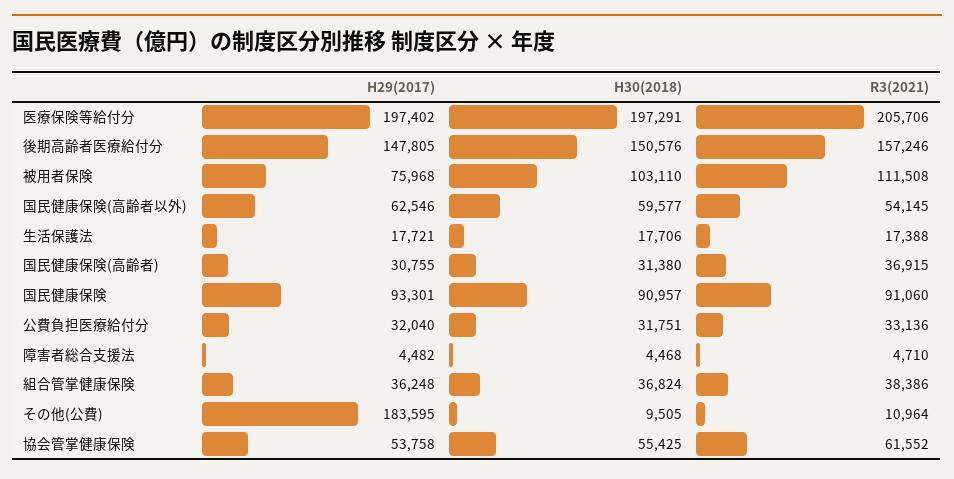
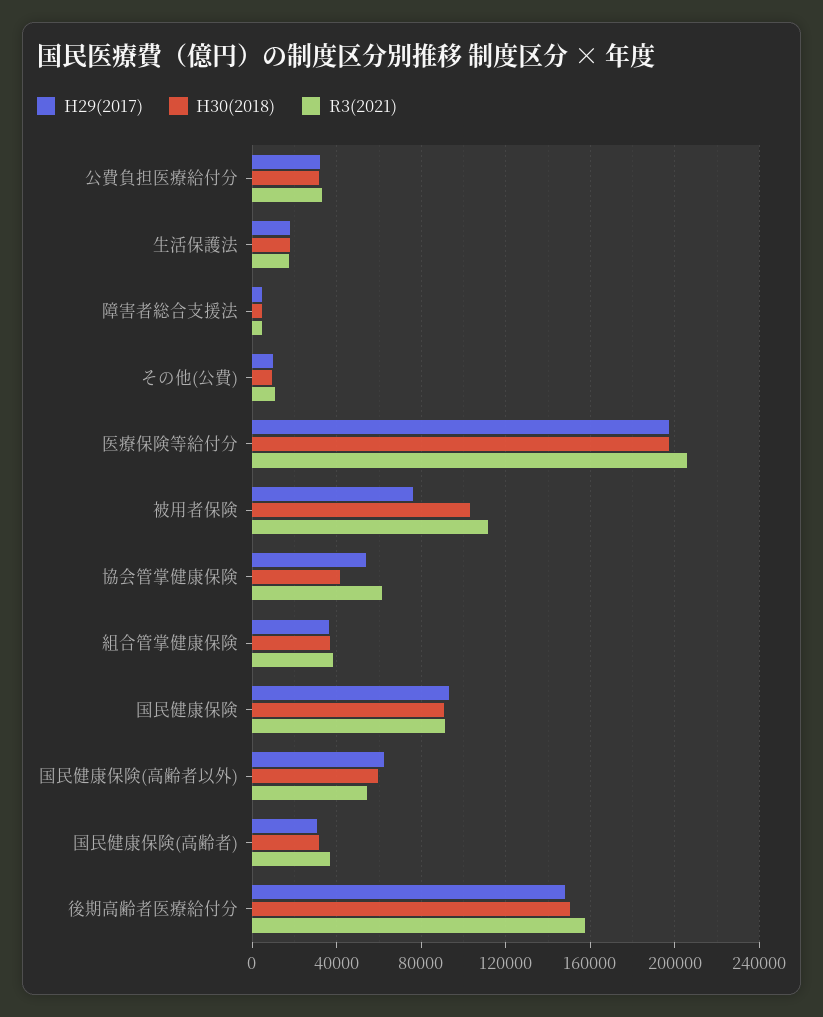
H29(2017), その他(公費): 183595 -> 10000
H30(2018), 協会管掌健康保険: 55425 -> 40000

